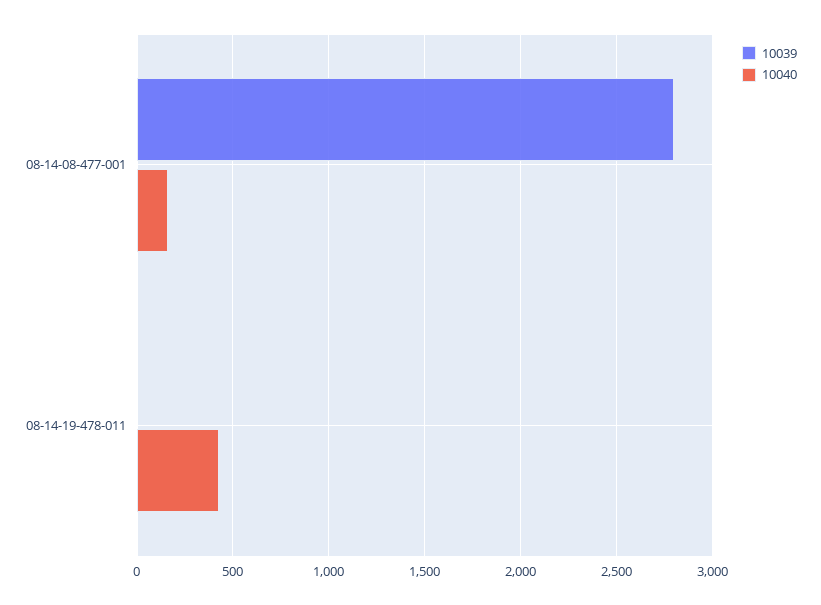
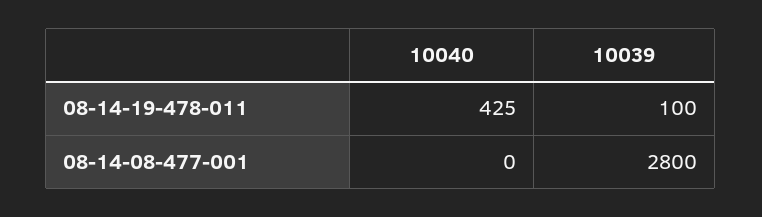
10040, 08-14-08-477-001: 150 -> 0
10039, 08-14-19-478-011: 0 -> 100

